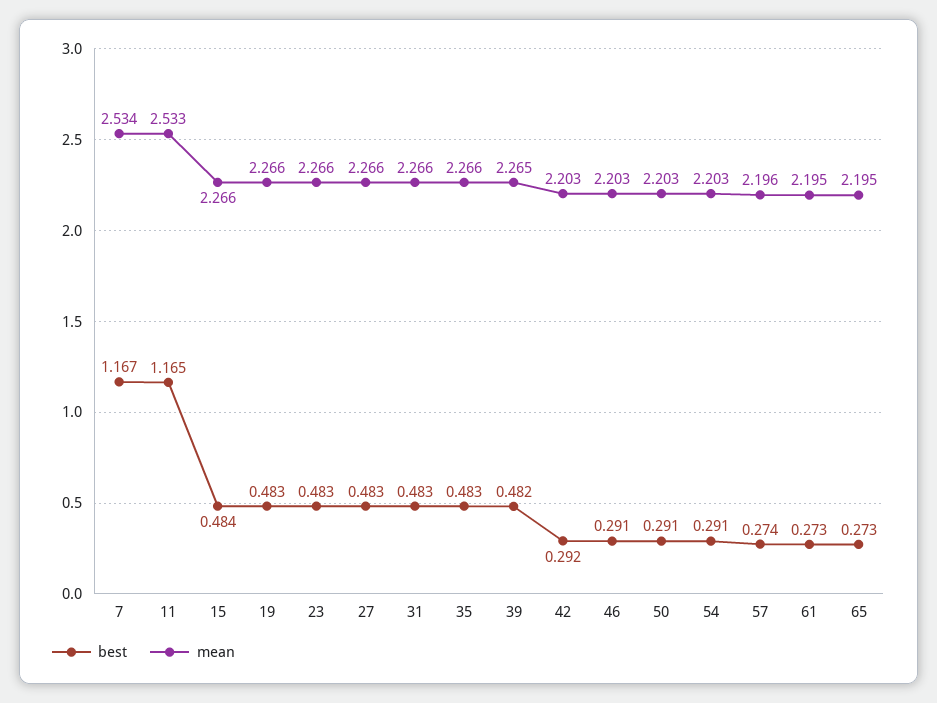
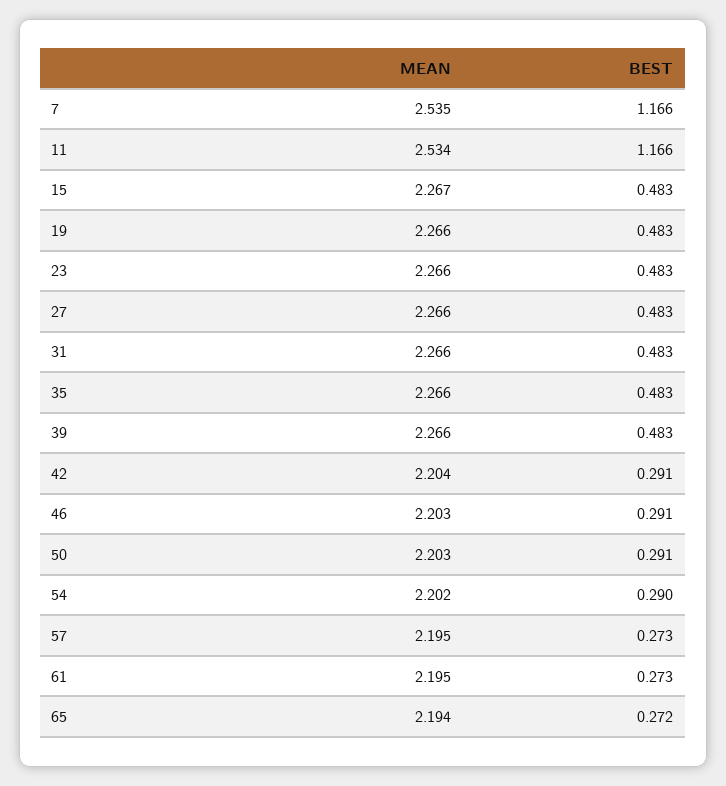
best, 7: 1.167 -> 1.166
mean, 7: 2.534 -> 2.535
best, 11: 1.165 -> 1.166
mean, 11: 2.533 -> 2.534
best, 15: 0.484 -> 0.483
mean, 15: 2.266 -> 2.267
best, 39: 0.482 -> 0.483
mean, 39: 2.265 -> 2.266
best, 42: 0.292 -> 0.291
mean, 42: 2.203 -> 2.204
best, 54: 0.291 -> 0.29
mean, 54: 2.203 -> 2.202
best, 57: 0.274 -> 0.273
mean, 57: 2.196 -> 2.195
best, 65: 0.273 -> 0.272
mean, 65: 2.195 -> 2.194

